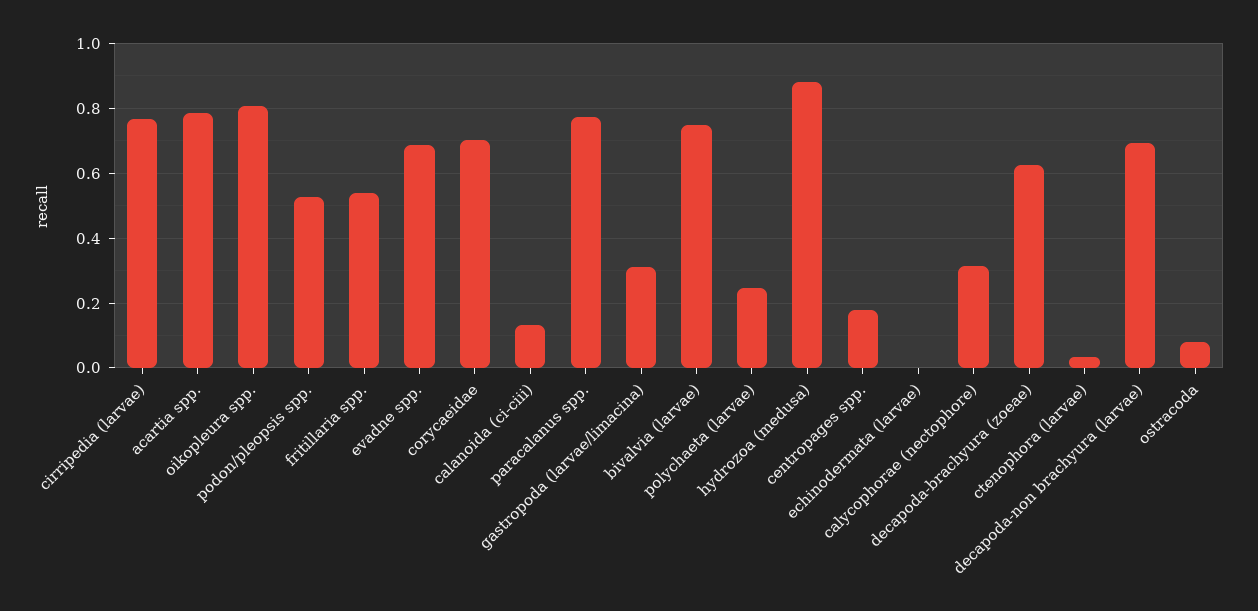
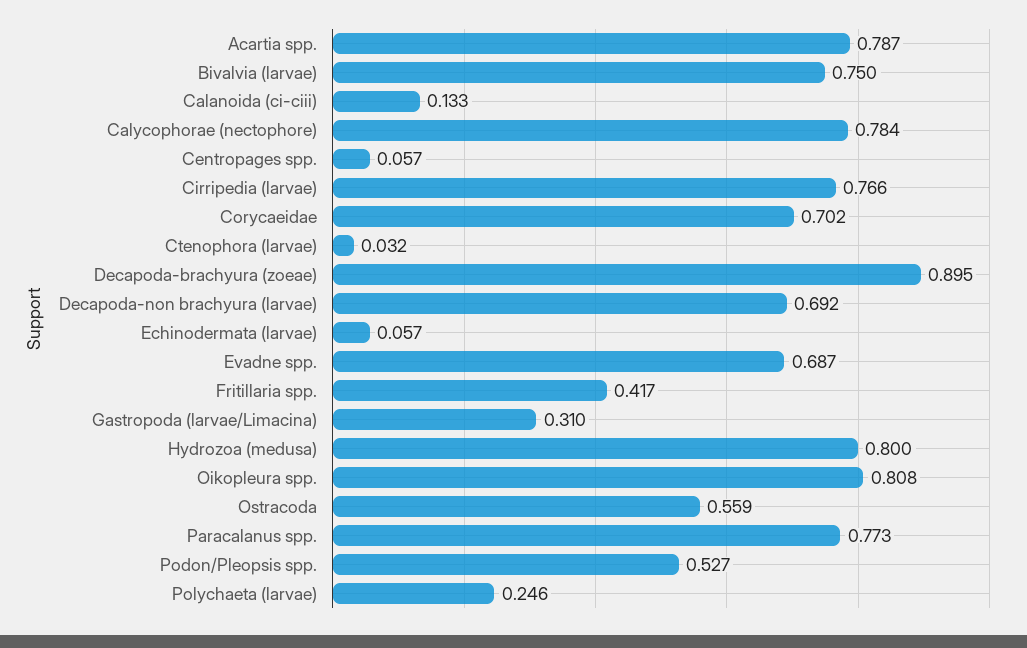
fritillaria spp.: 0.54 -> 0.417
hydrozoa (medusa): 0.88 -> 0.8
centropages spp.: 0.18 -> 0.057
echinodermata (larvae): 0 -> 0.057
calycophorae (nectophore): 0.32 -> 0.784
decapoda-brachyura (zoeae): 0.62 -> 0.895
ostracoda: 0.08 -> 0.559

